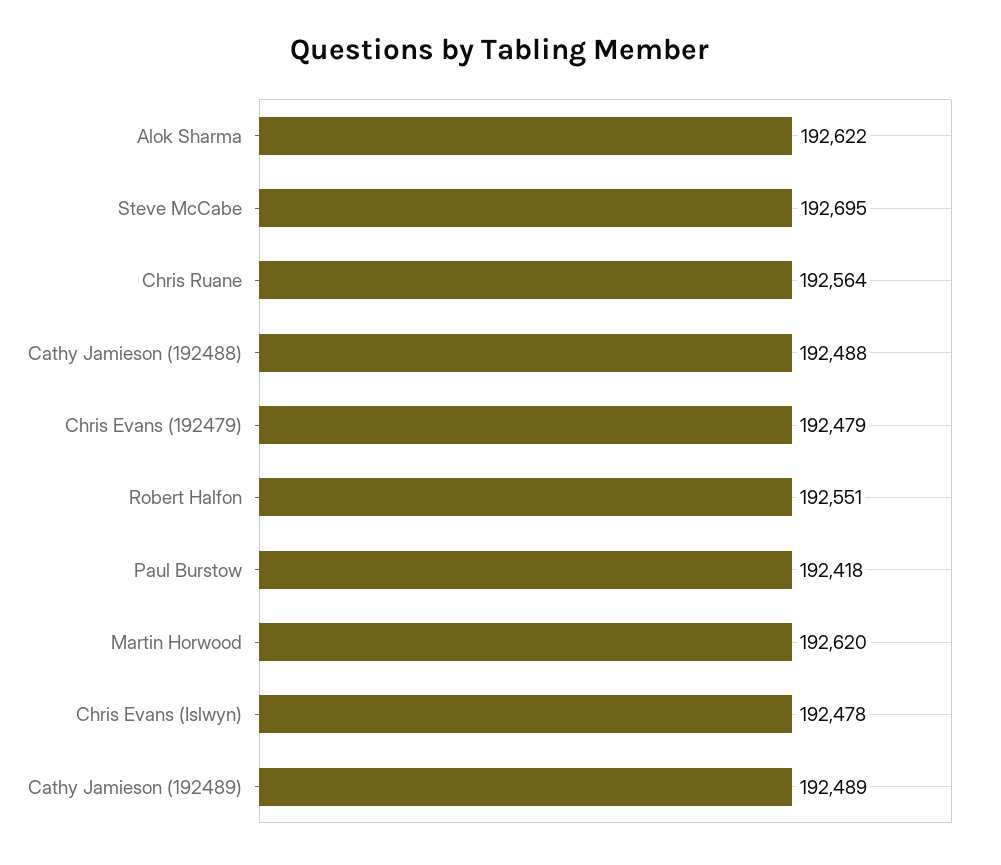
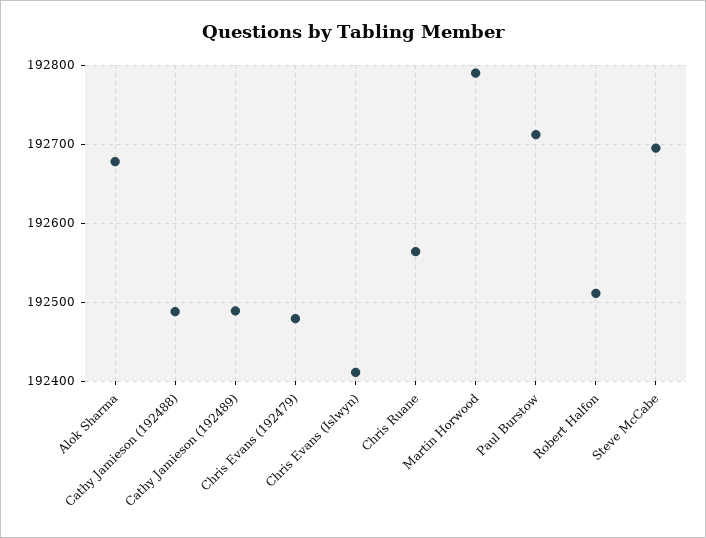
Alok Sharma: 192622 -> 192680
Robert Halfon: 192551 -> 192510
Paul Burstow: 192418 -> 192710
Martin Horwood: 192620 -> 192790
Chris Evans (Islwyn): 192478 -> 192410

